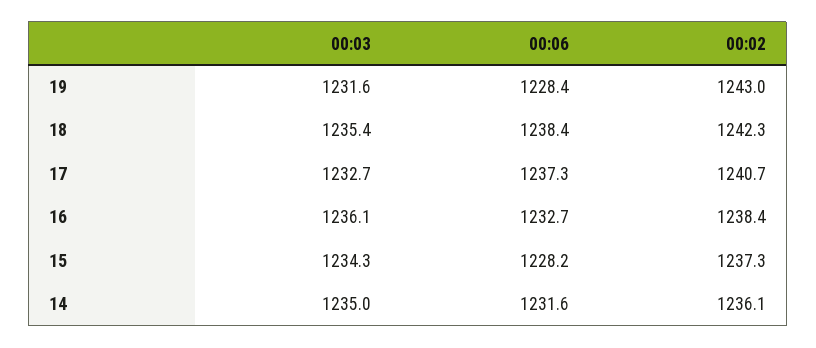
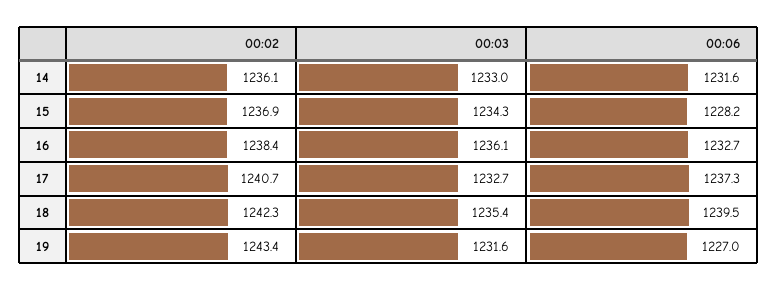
00:06, 19: 1228.4 -> 1227
00:02, 19: 1243 -> 1243.4
00:06, 18: 1238.4 -> 1239.5
00:02, 15: 1237.3 -> 1236.9
00:03, 14: 1235 -> 1233

